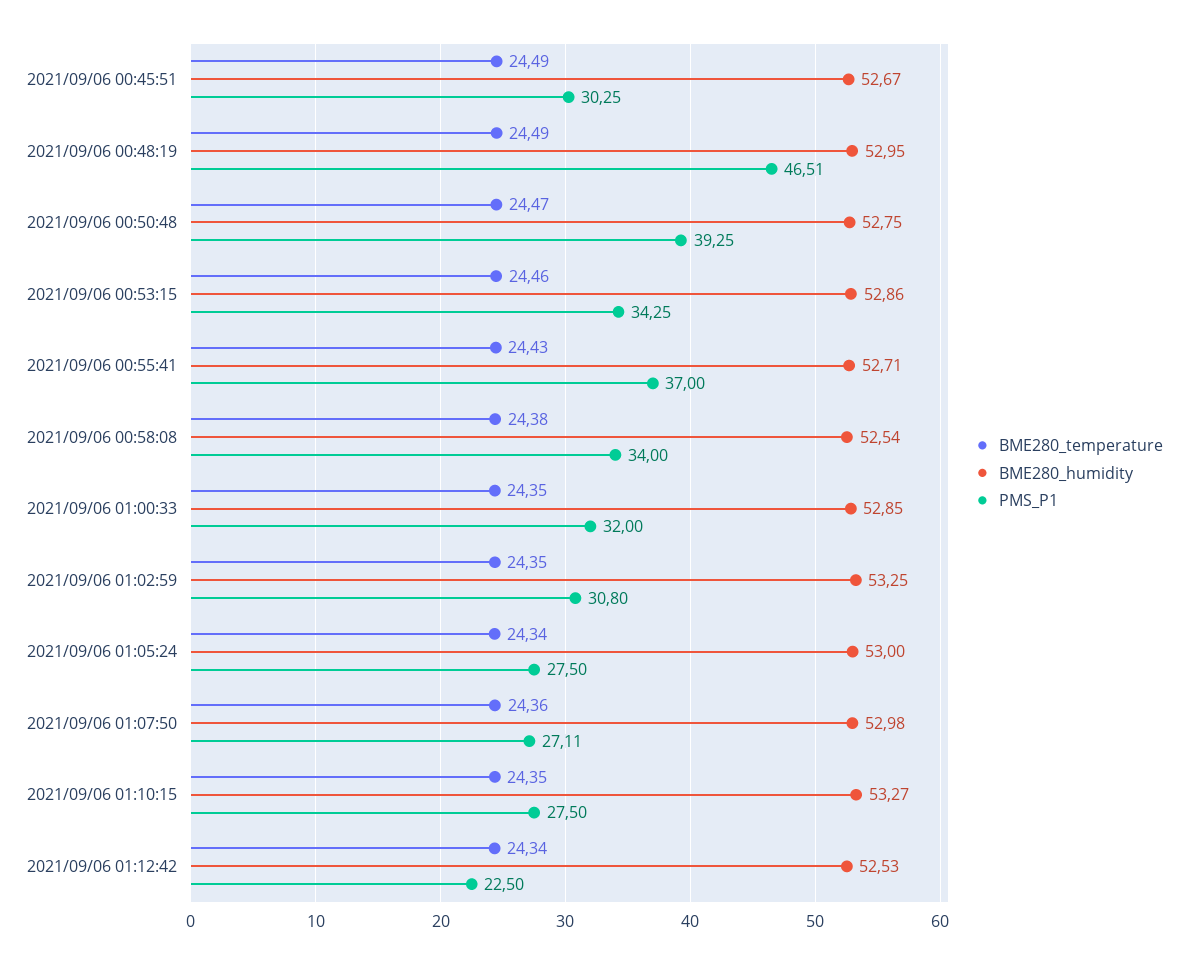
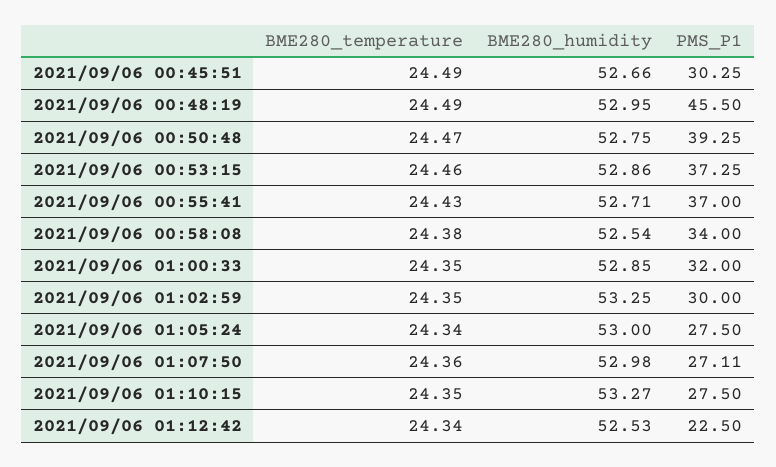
BME280_humidity, 2021/09/06 00:45:51: 52.67 -> 52.66
PMS_P1, 2021/09/06 00:48:19: 46.51 -> 45.5
PMS_P1, 2021/09/06 00:53:15: 34.25 -> 37.25
PMS_P1, 2021/09/06 01:02:59: 30.8 -> 30

